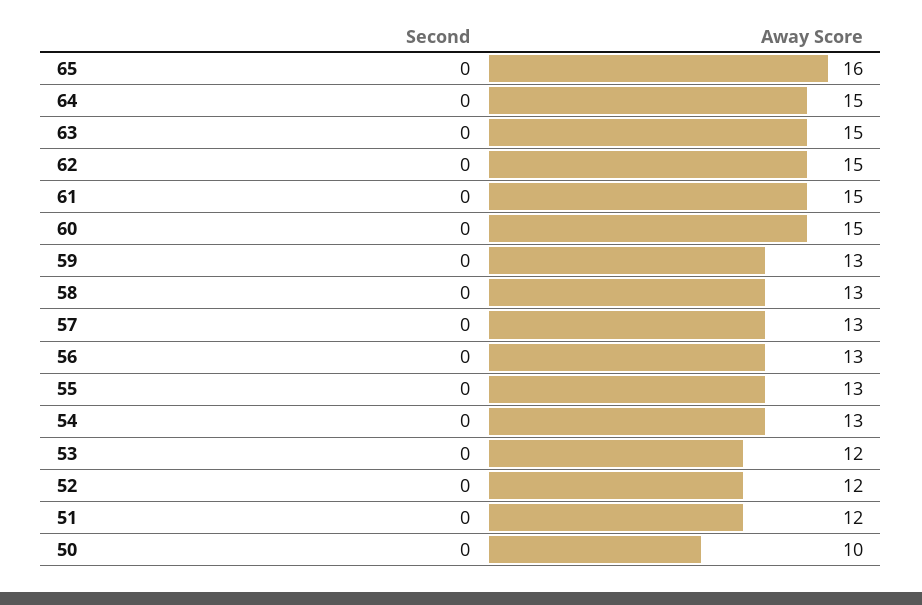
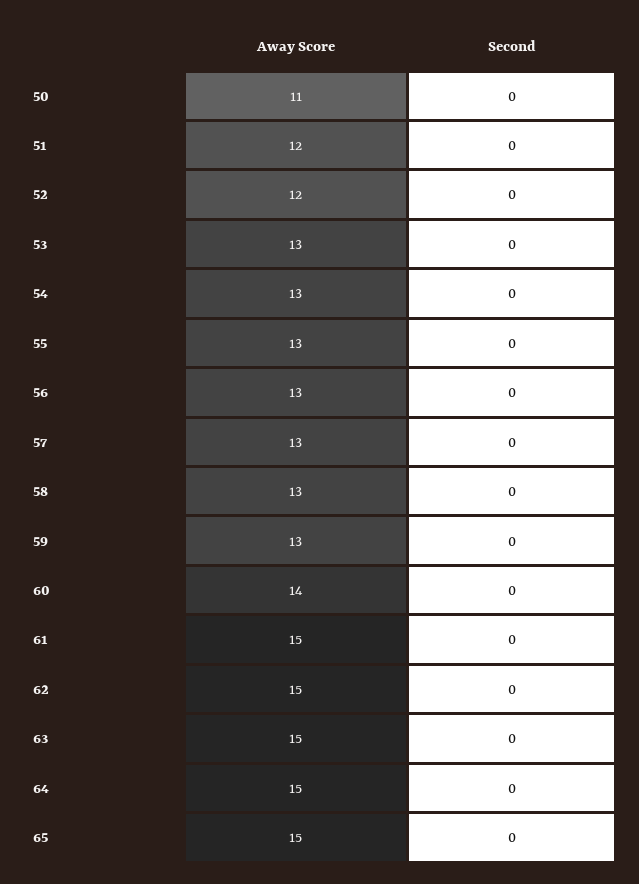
Away Score, 65: 16 -> 15
Away Score, 60: 15 -> 14
Away Score, 53: 12 -> 13
Away Score, 50: 10 -> 11

